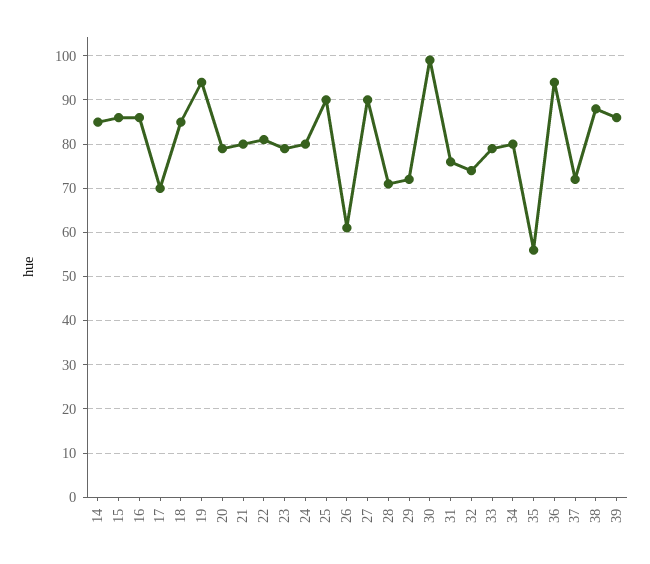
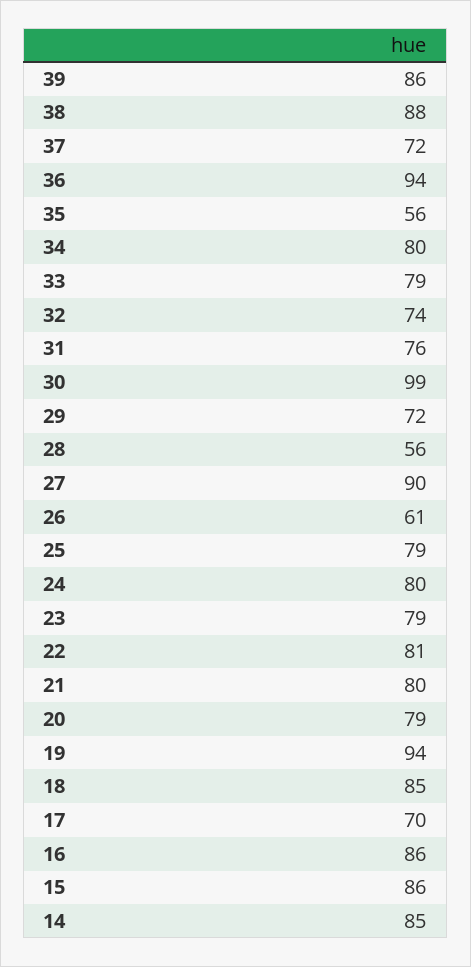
25: 90 -> 79
28: 70 -> 56

